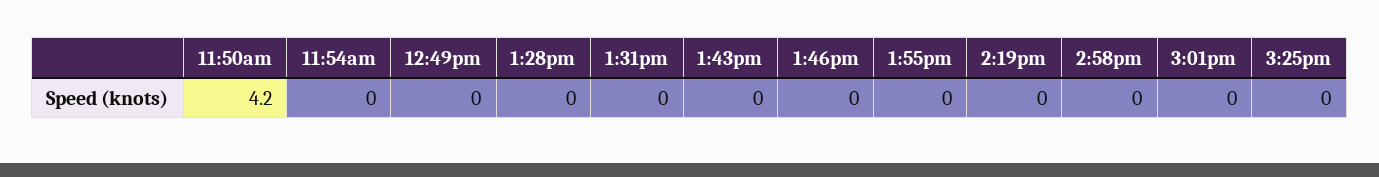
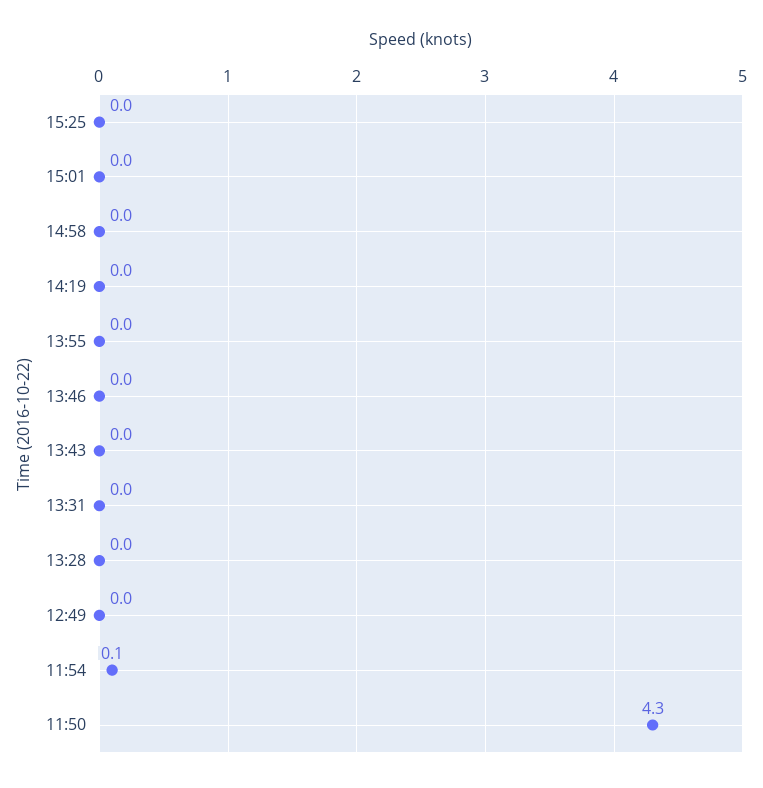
11:50am: 4.2 -> 4.3
11:54am: 0 -> 0.1

